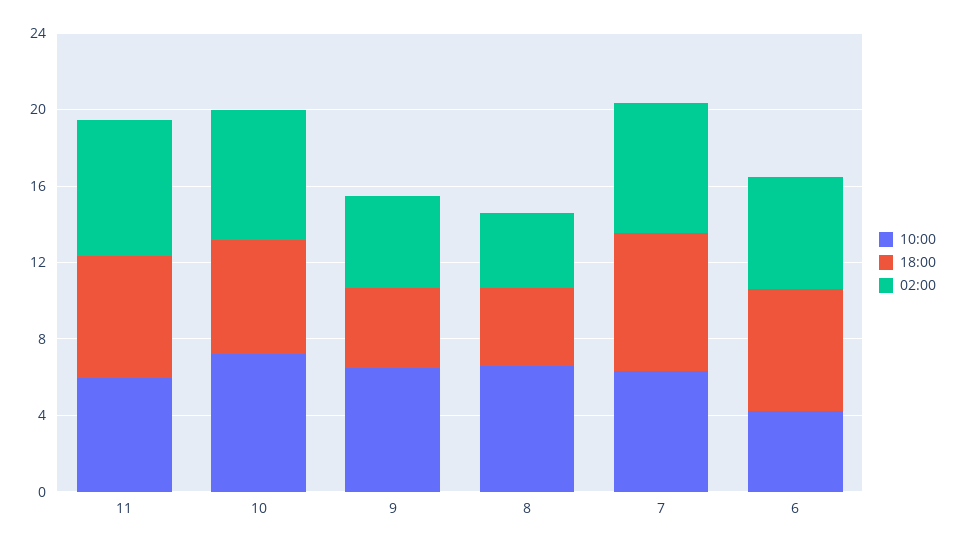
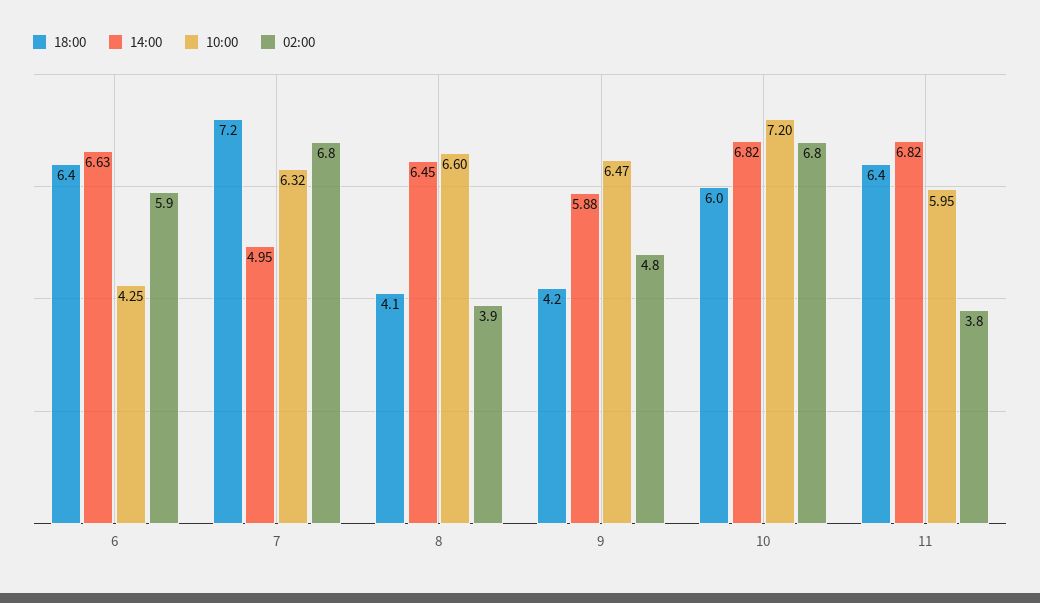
02:00, 11: 7 -> 3.8
14:00, 6: none -> 6.63
14:00, 7: none -> 4.95
14:00, 8: none -> 6.45
14:00, 9: none -> 5.88
14:00, 10: none -> 6.82
14:00, 11: none -> 6.82

